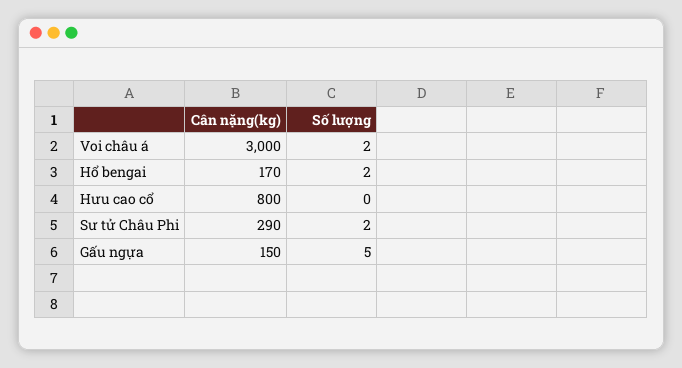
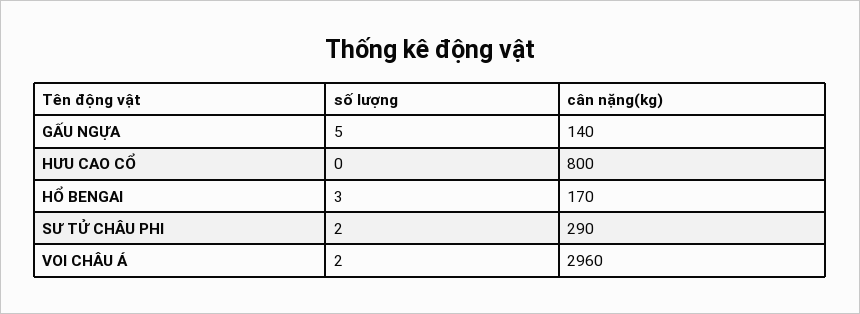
Cân nặng(kg), Voi châu á: 3000 -> 2960
Số lượng, Hổ bengai: 2 -> 3
Cân nặng(kg), Gấu ngựa: 150 -> 140

